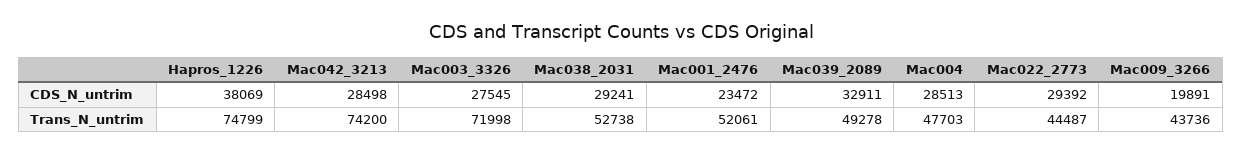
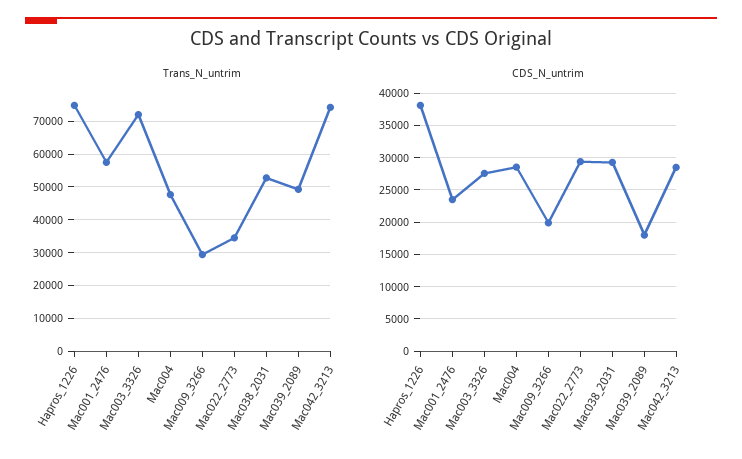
CDS_N_untrim, Mac039_2089: 32911 -> 18000
Trans_N_untrim, Mac001_2476: 52061 -> 58000
Trans_N_untrim, Mac022_2773: 44487 -> 34000
Trans_N_untrim, Mac009_3266: 43736 -> 30000

